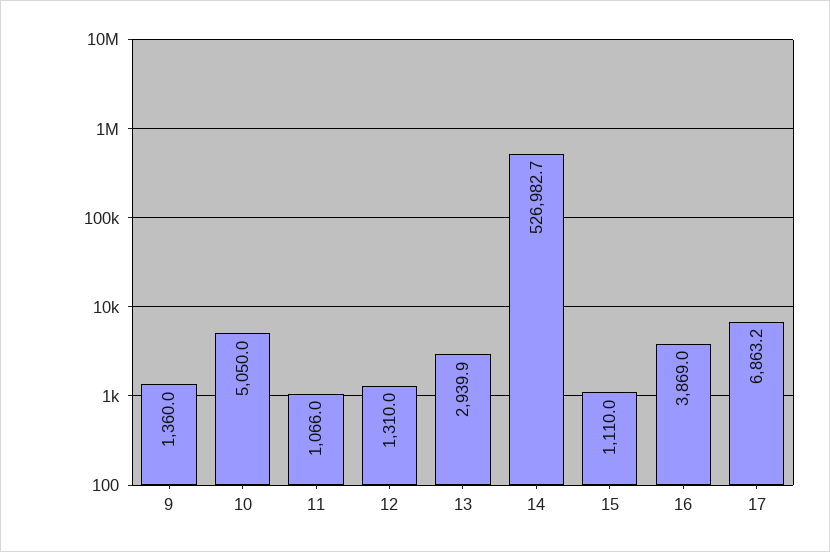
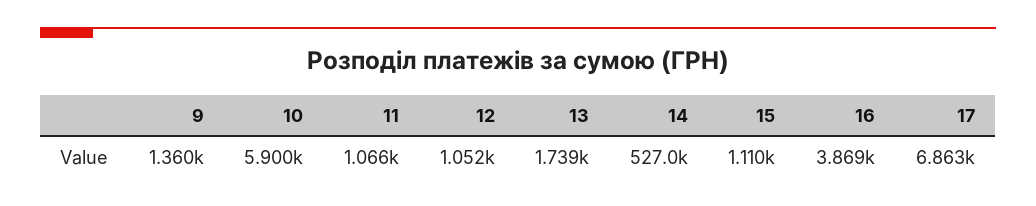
10: 5050 -> 5900
12: 1310 -> 1052
13: 2939.9 -> 1739

